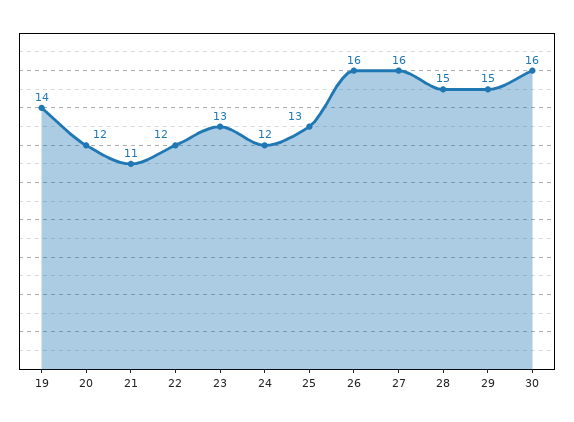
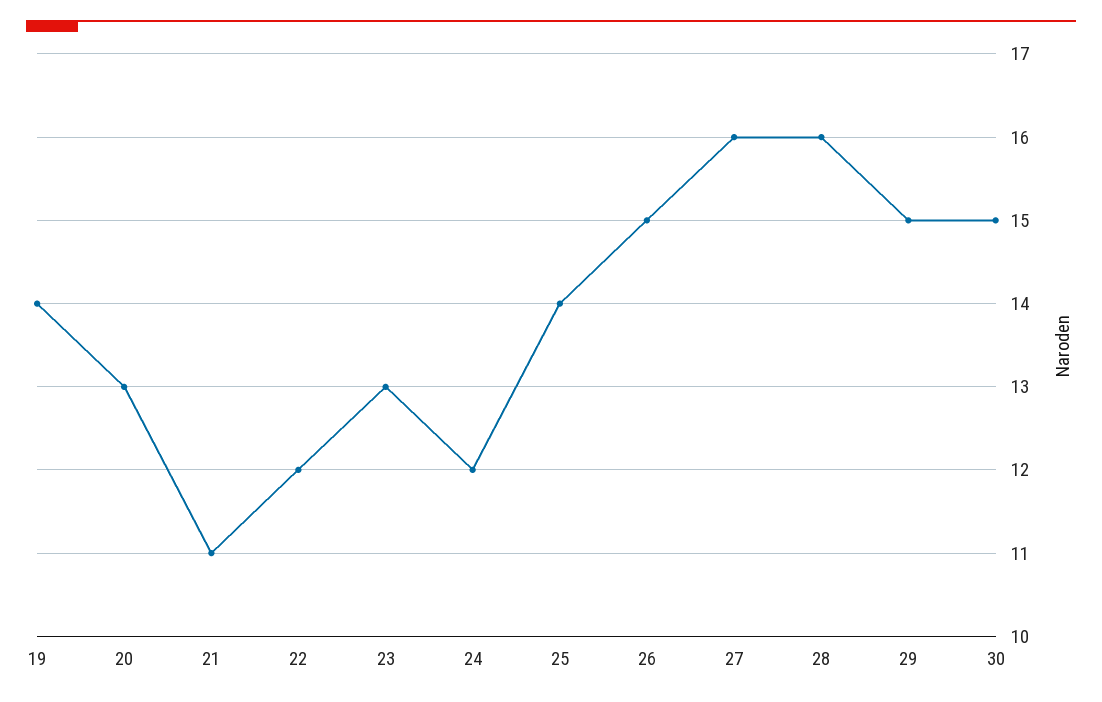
20: 12 -> 13
25: 13 -> 14
26: 16 -> 15
28: 15 -> 16
30: 16 -> 15

